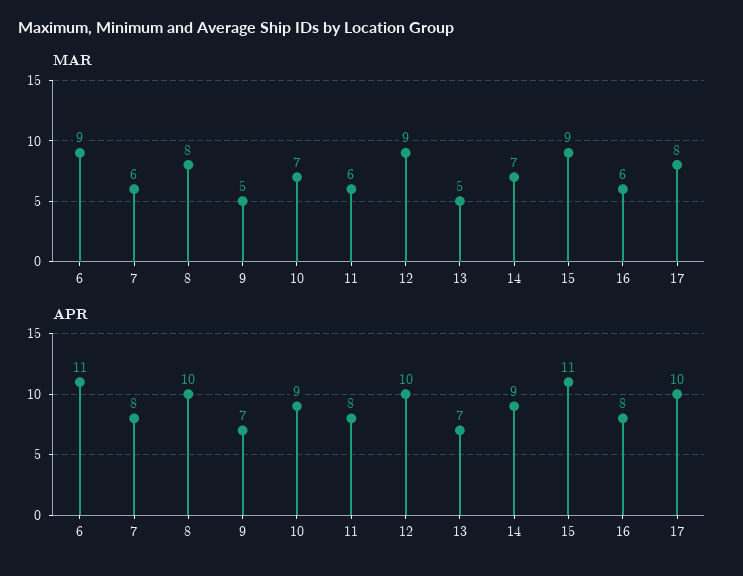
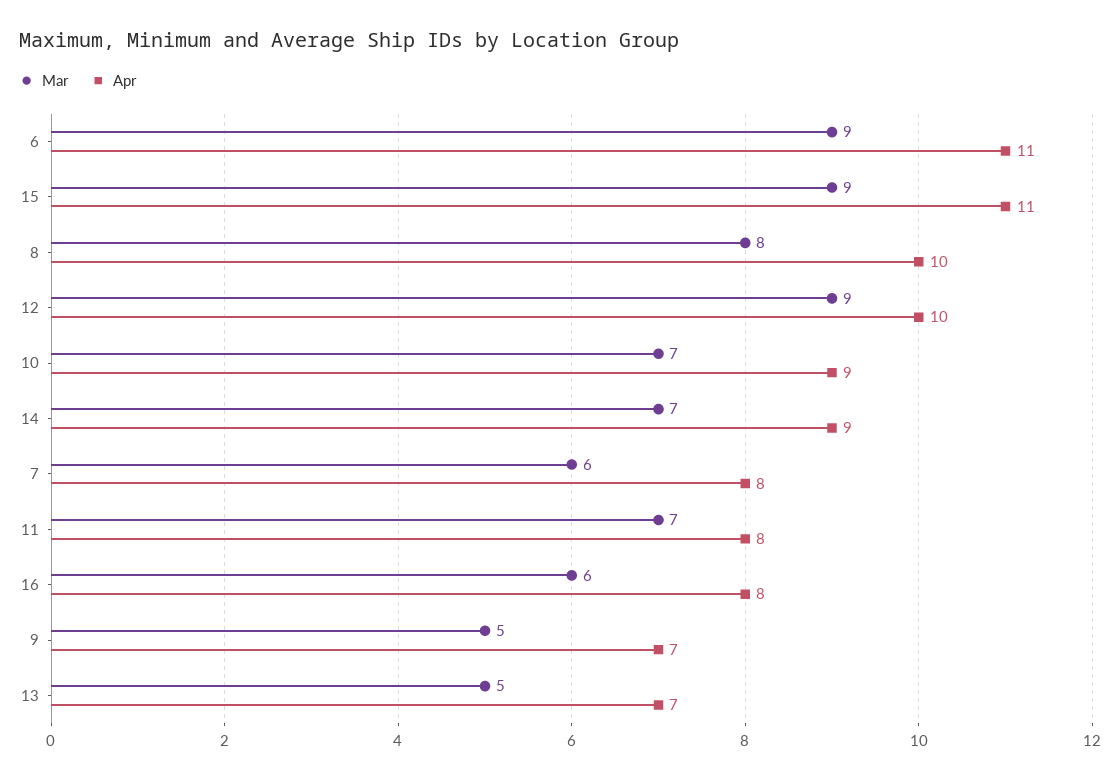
MAR, 11: 6 -> 7
MAR, 17: 8 -> none
APR, 17: 10 -> none

